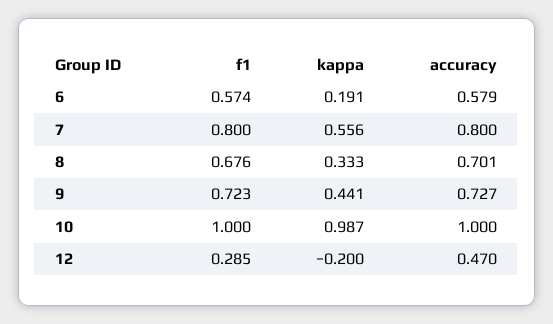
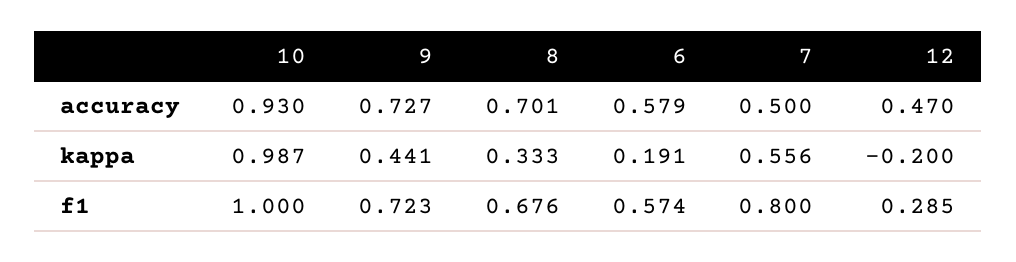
accuracy, 7: 0.8 -> 0.5
accuracy, 10: 1 -> 0.93

